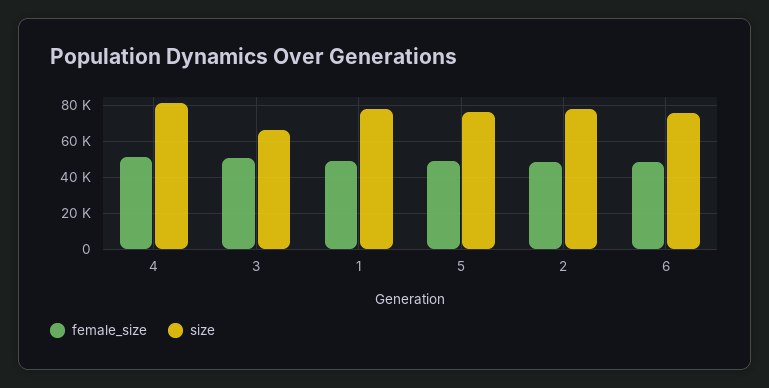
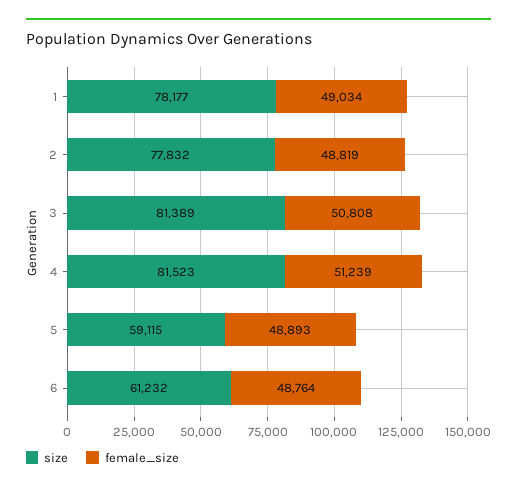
size, 3: 65000 -> 81389
size, 5: 75000 -> 59115
size, 6: 75000 -> 61232

